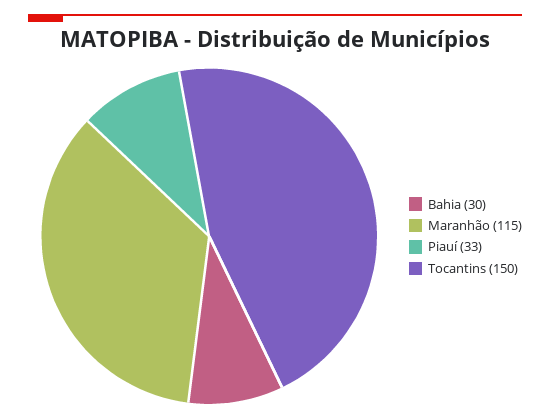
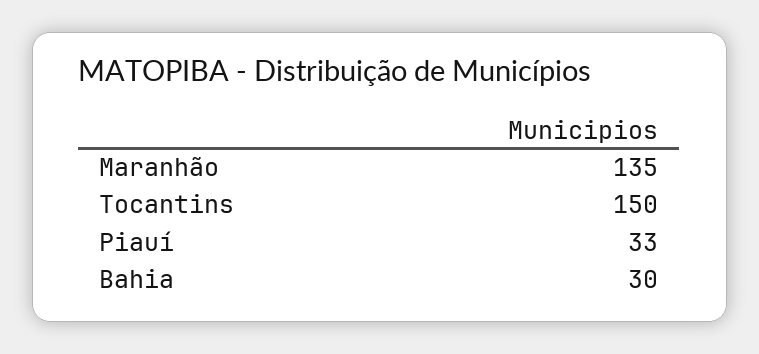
Maranhão: 115 -> 135

